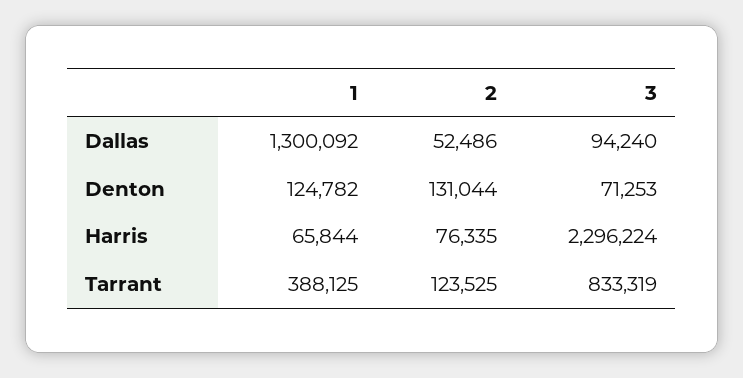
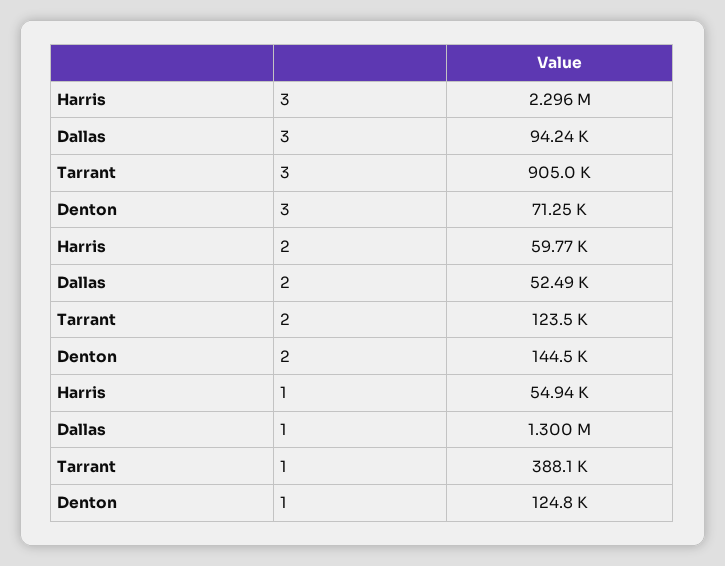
2, Denton: 131044 -> 144500
1, Harris: 65844 -> 54940
2, Harris: 76335 -> 59770
3, Tarrant: 833319 -> 905000

